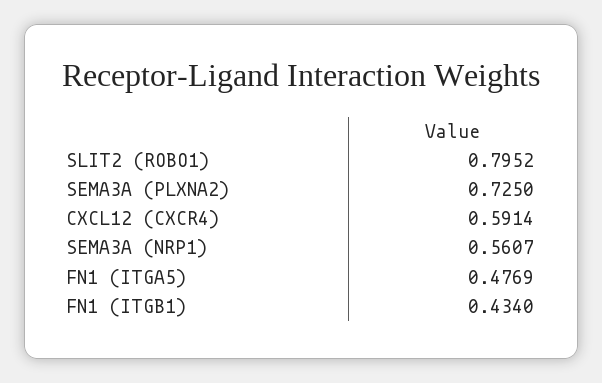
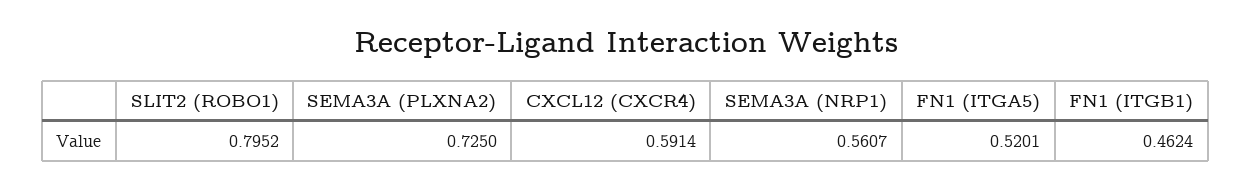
FN1 (ITGA5): 0.4769 -> 0.5201
FN1 (ITGB1): 0.434 -> 0.4624

